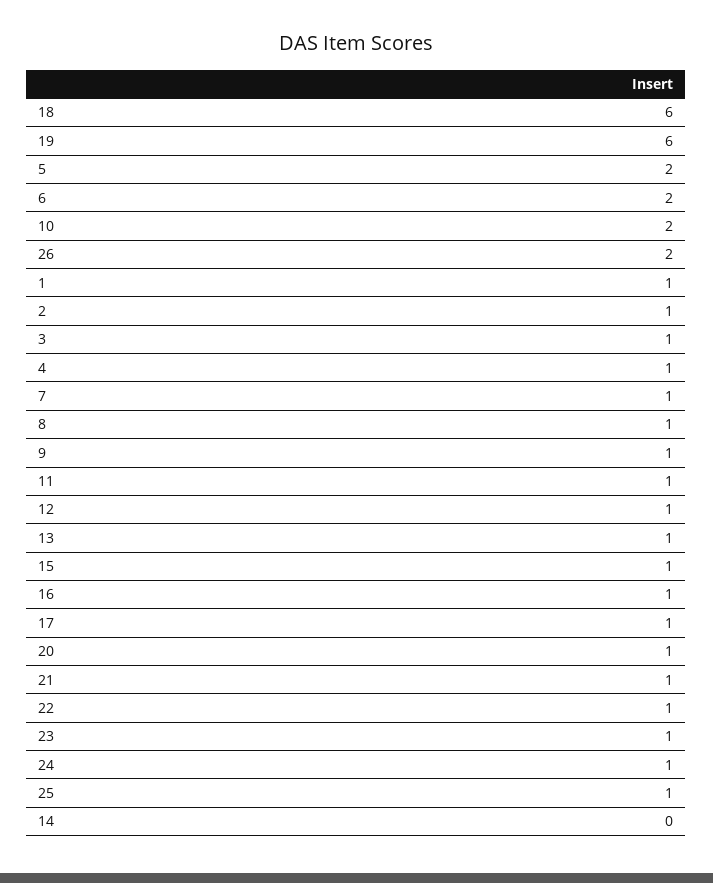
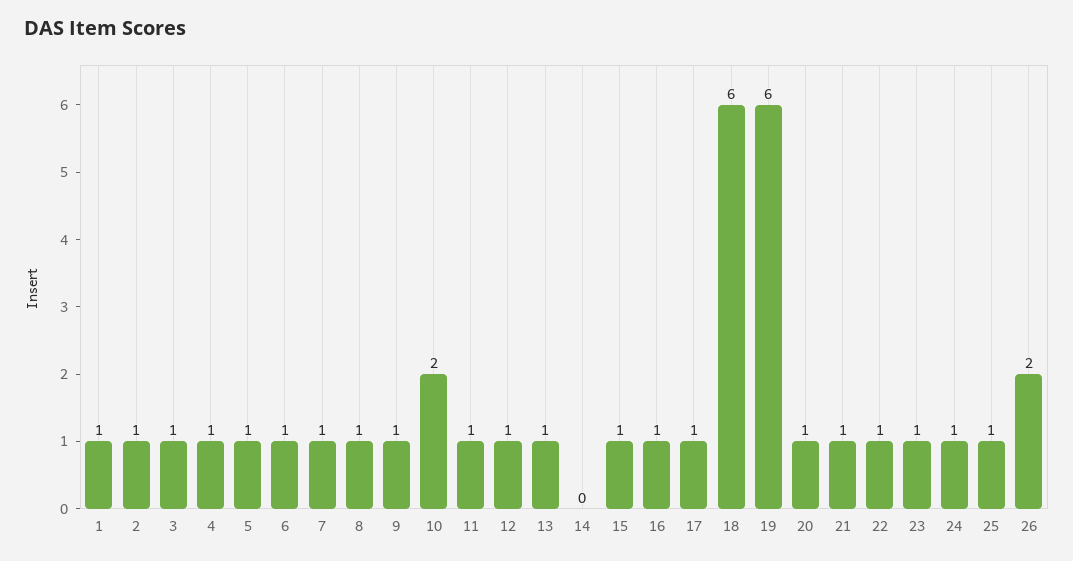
5: 2 -> 1
6: 2 -> 1

